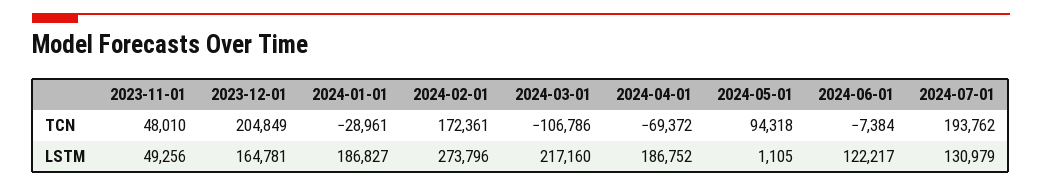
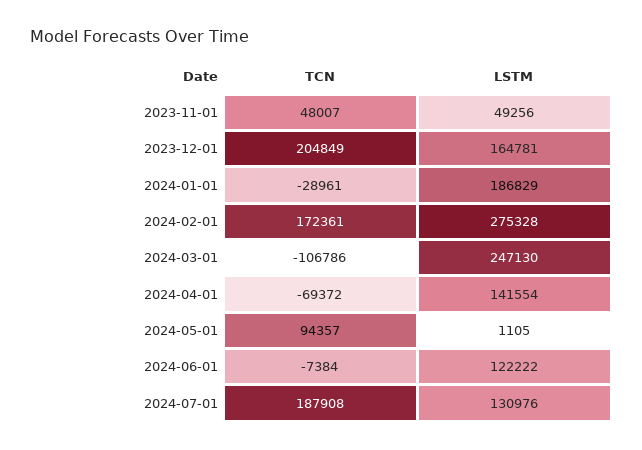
2023-11-01, TCN: 48010 -> 48007
2024-05-01, TCN: 94318 -> 94357
2024-07-01, TCN: 193762 -> 187908
2024-01-01, LSTM: 186827 -> 186829
2024-02-01, LSTM: 273796 -> 275328
2024-03-01, LSTM: 217160 -> 247130
2024-04-01, LSTM: 186752 -> 141554
2024-06-01, LSTM: 122217 -> 122222
2024-07-01, LSTM: 130979 -> 130976

